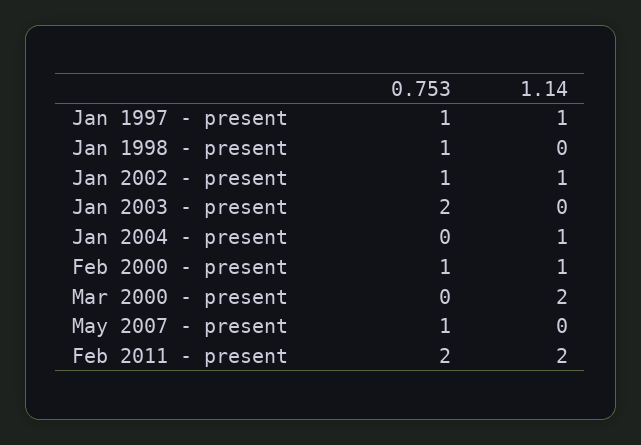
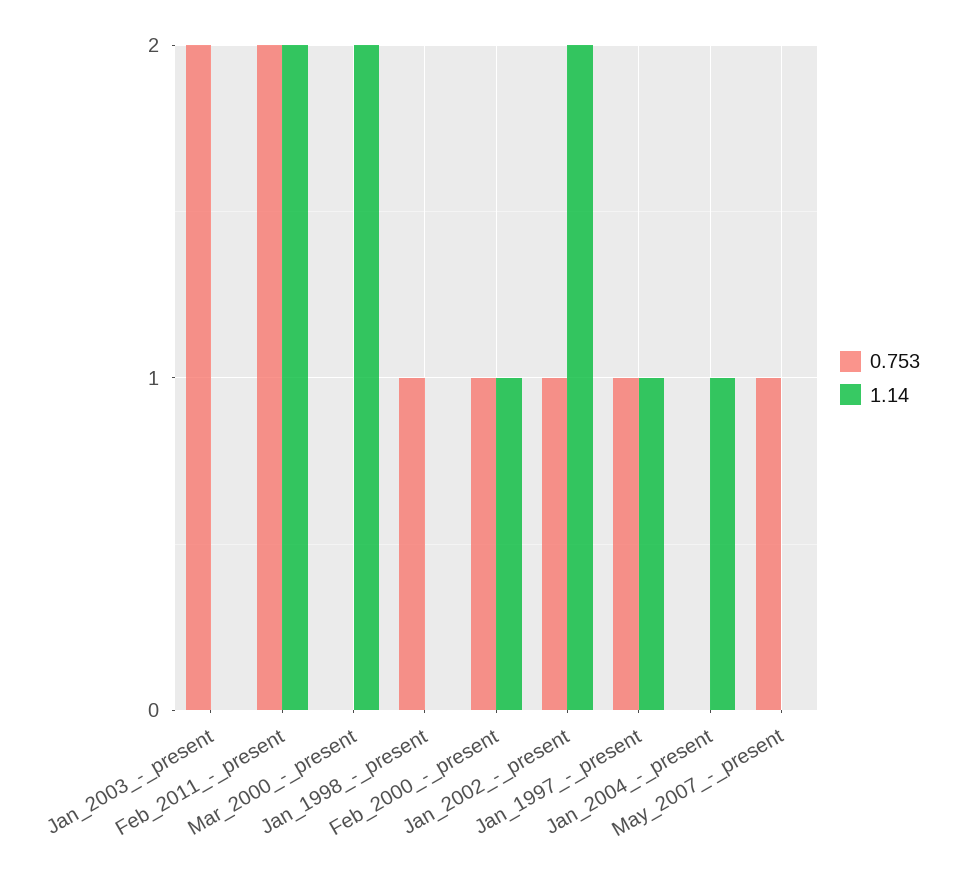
1.14, Jan 2002 - present: 1 -> 2

